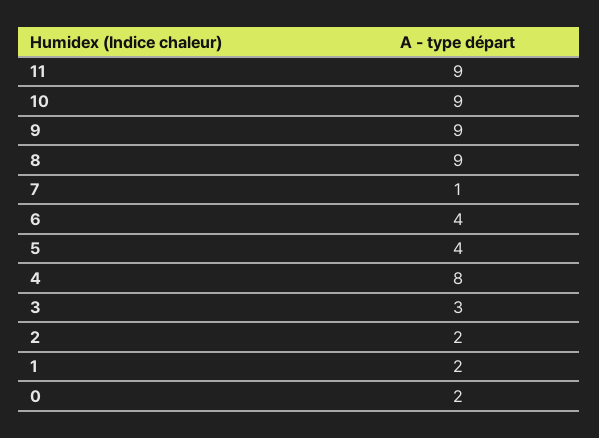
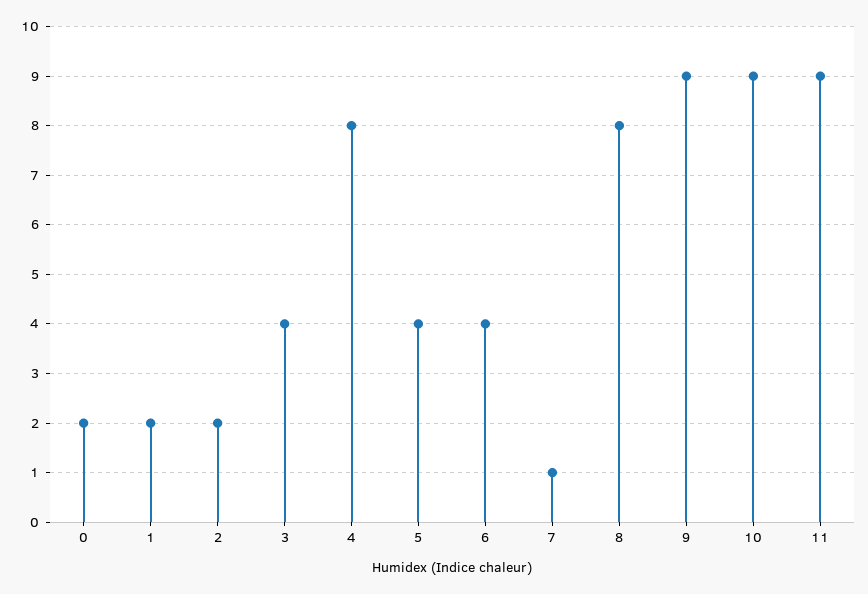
8: 9 -> 8
3: 3 -> 4

